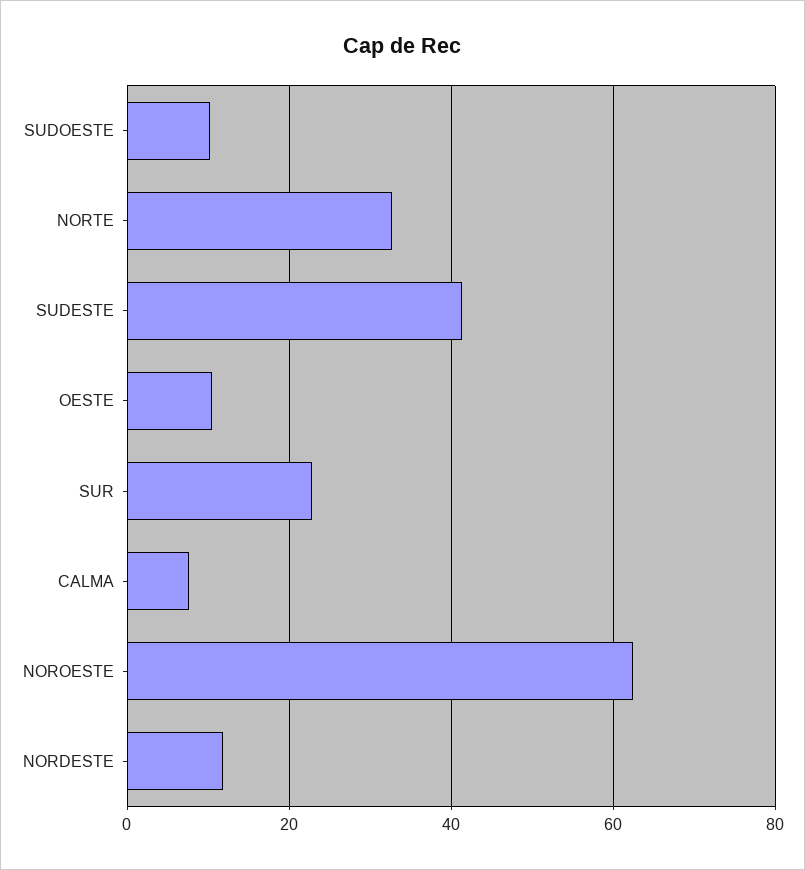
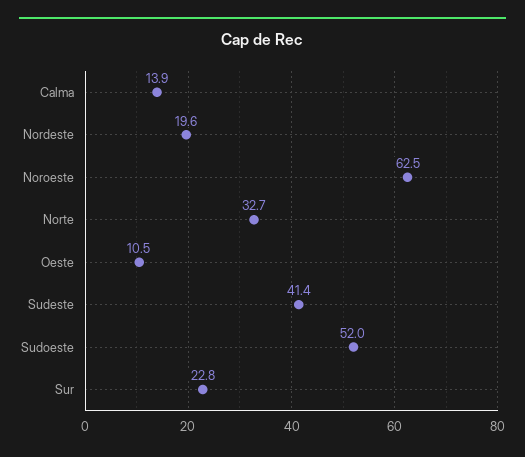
SUDOESTE: 10 -> 52
CALMA: 8 -> 13.9
NORDESTE: 12 -> 19.6

